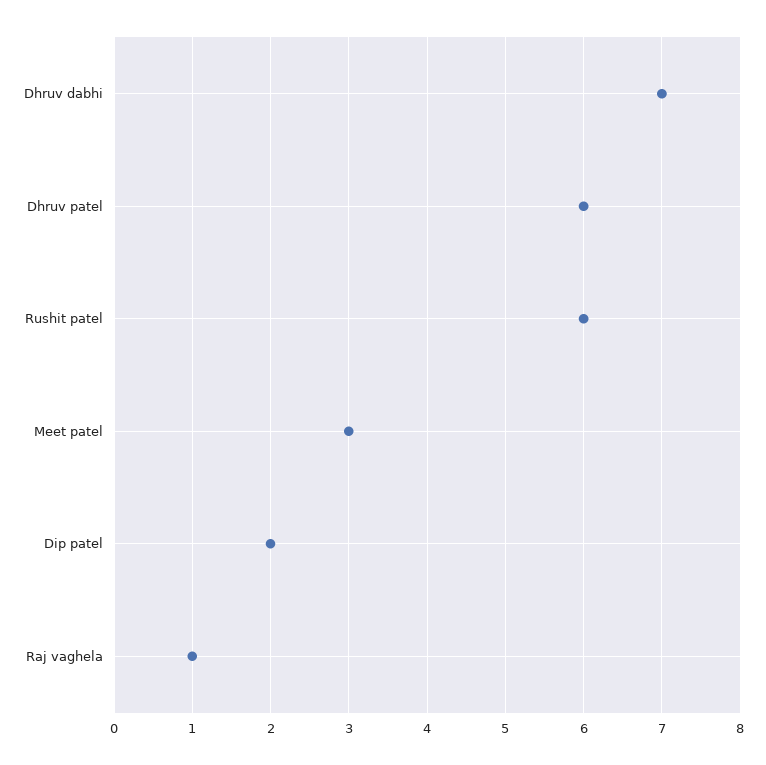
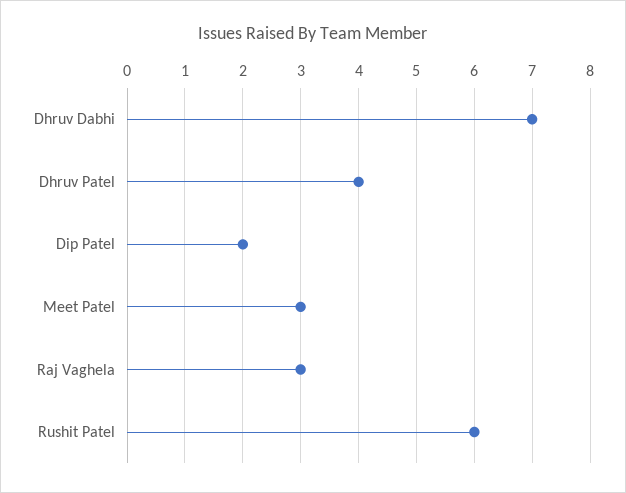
Dhruv patel: 6 -> 4
Raj vaghela: 1 -> 3

